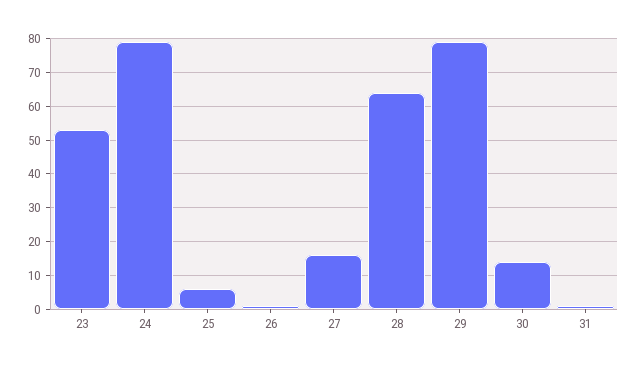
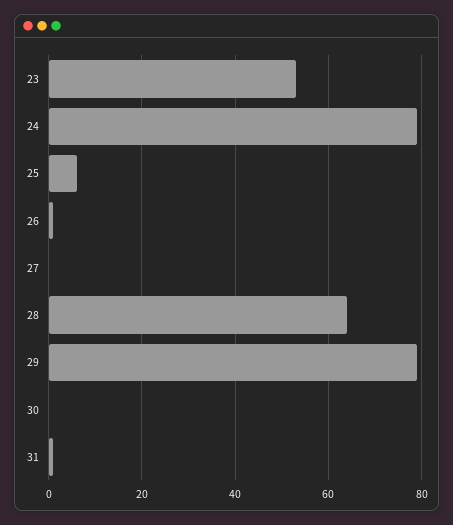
27: 15 -> 0
30: 15 -> 0

